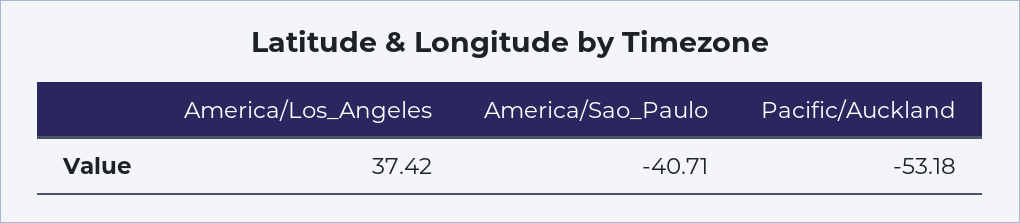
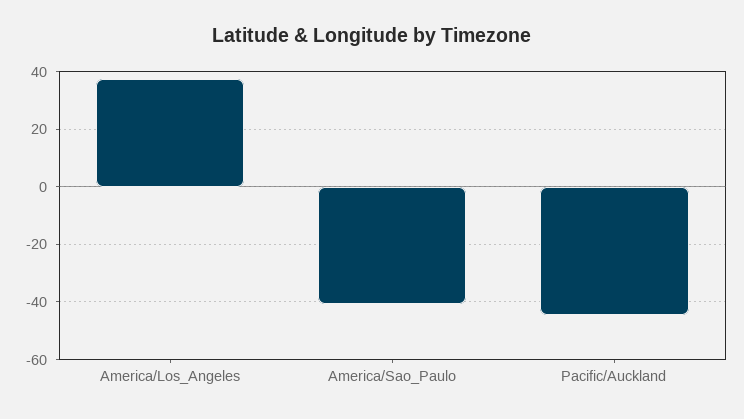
Pacific/Auckland: -53.18 -> -45

